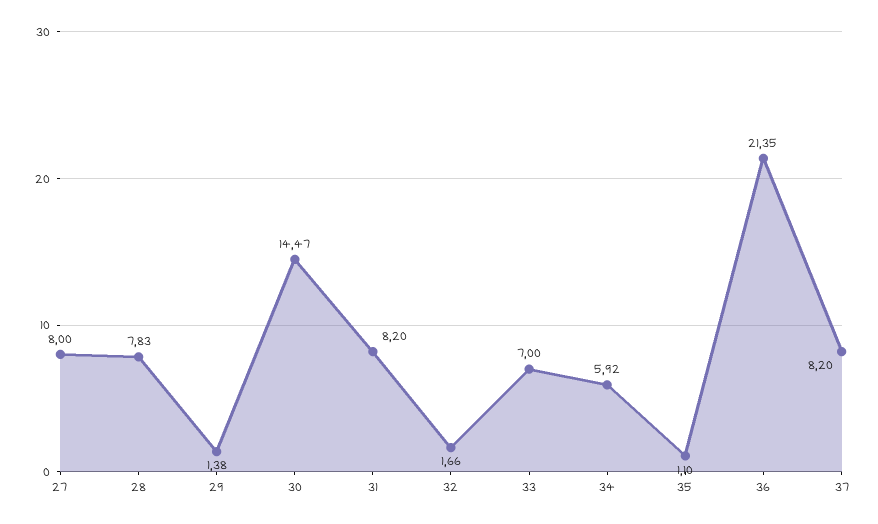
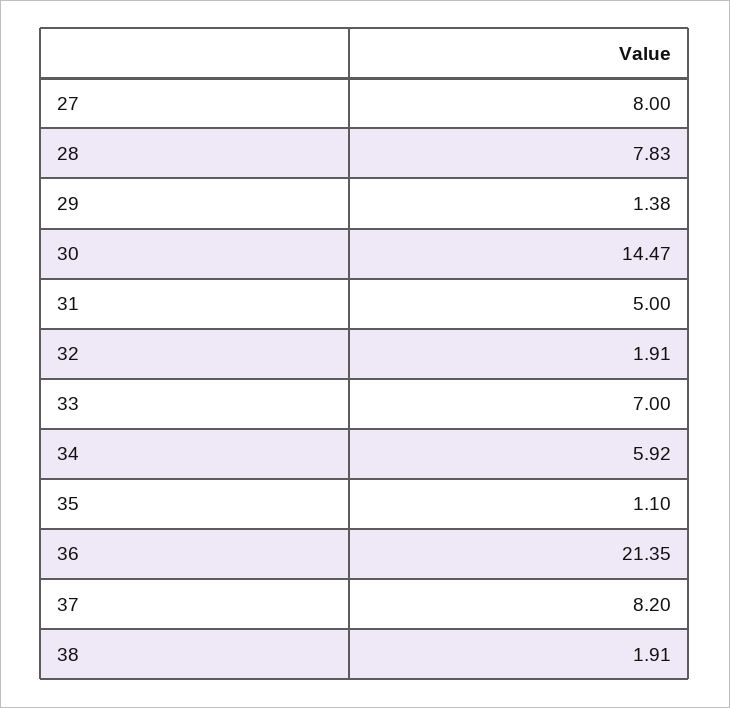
31: 8.2 -> 5
32: 1.66 -> 1.91
38: none -> 1.91

